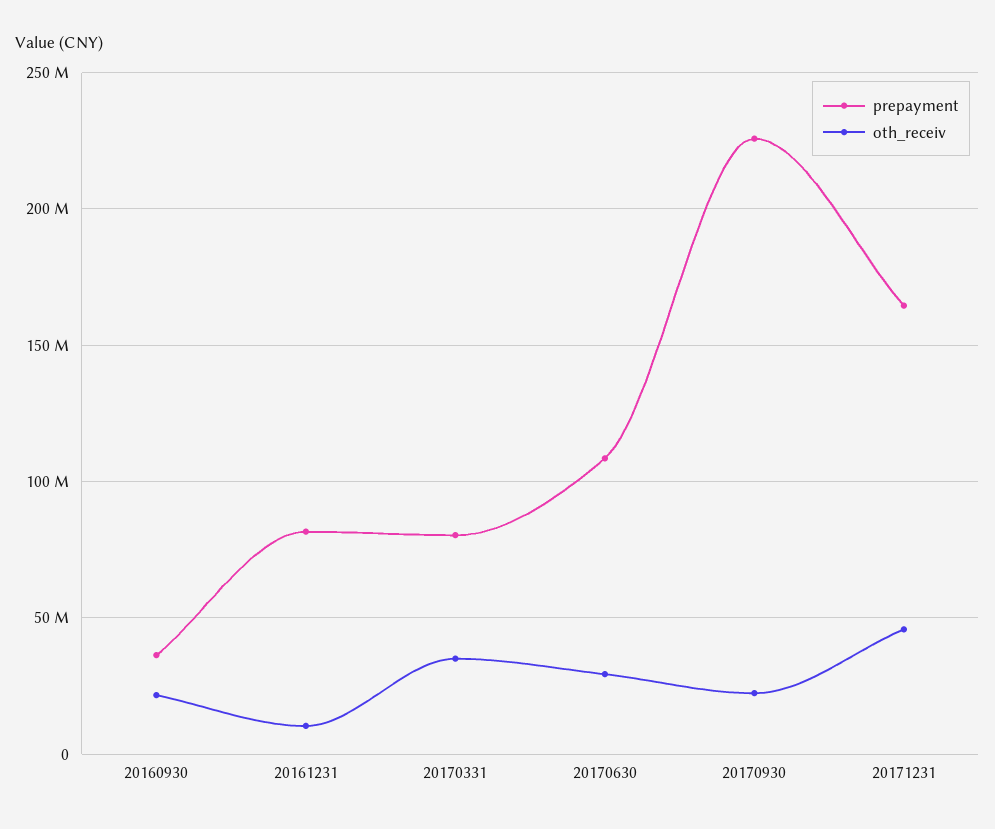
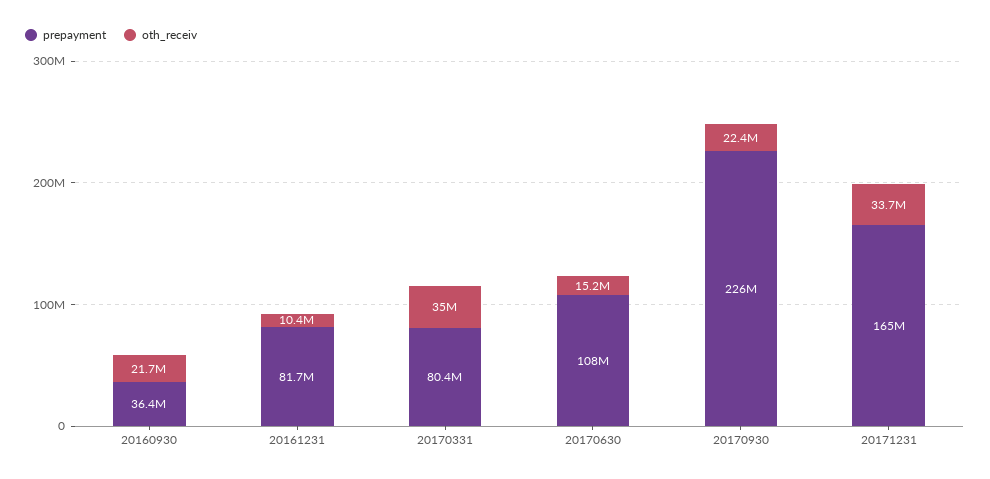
oth_receiv, 20170630: 30000000 -> 15200000
oth_receiv, 20171231: 45000000 -> 33700000

